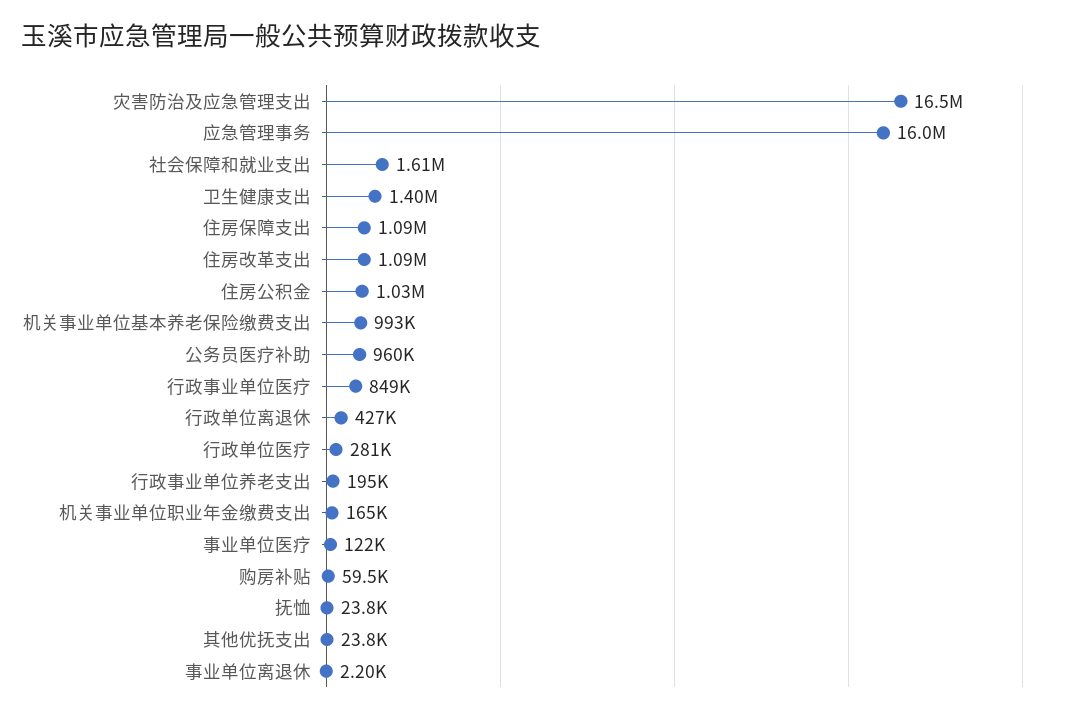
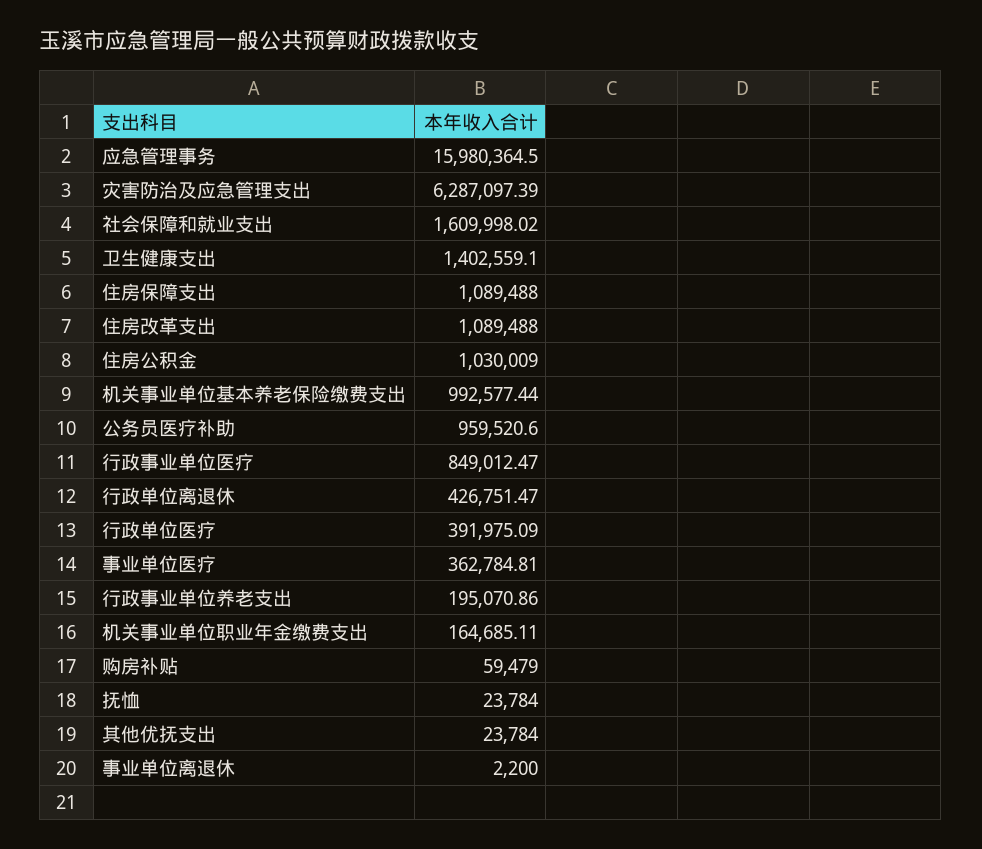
灾害防治及应急管理支出: 16500000 -> 6287097.39
行政单位医疗: 281000 -> 391975.09
事业单位医疗: 122000 -> 362784.81

